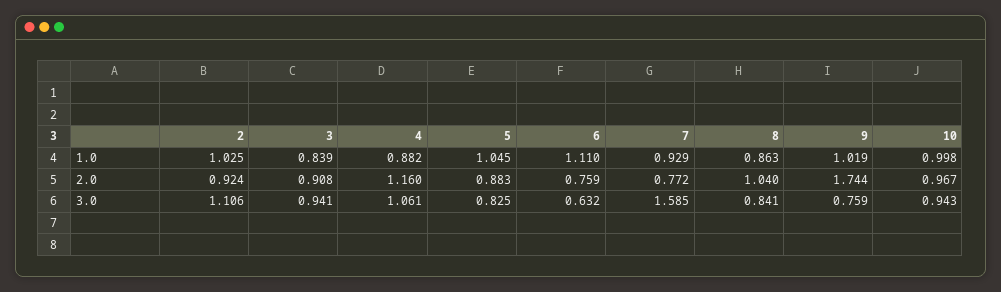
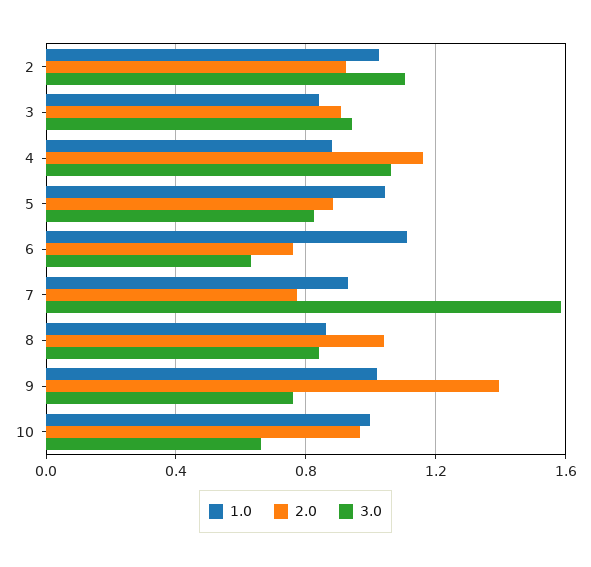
2.0, 9: 1.744 -> 1.4
3.0, 10: 0.943 -> 0.65

